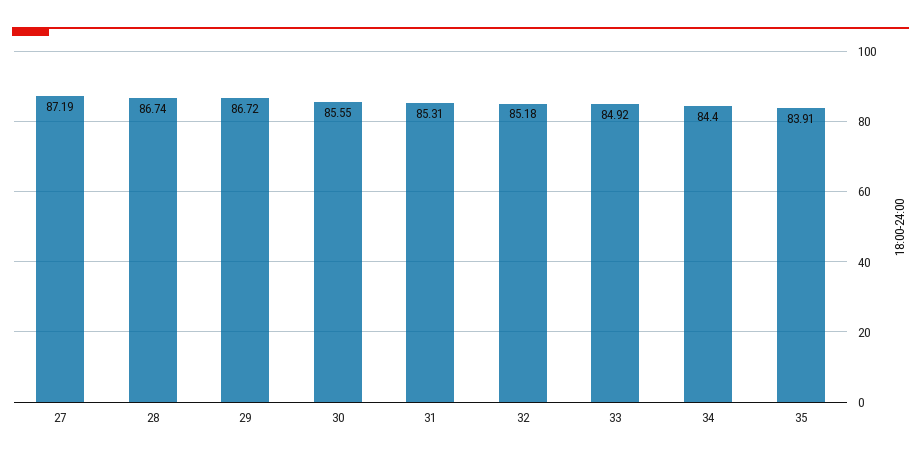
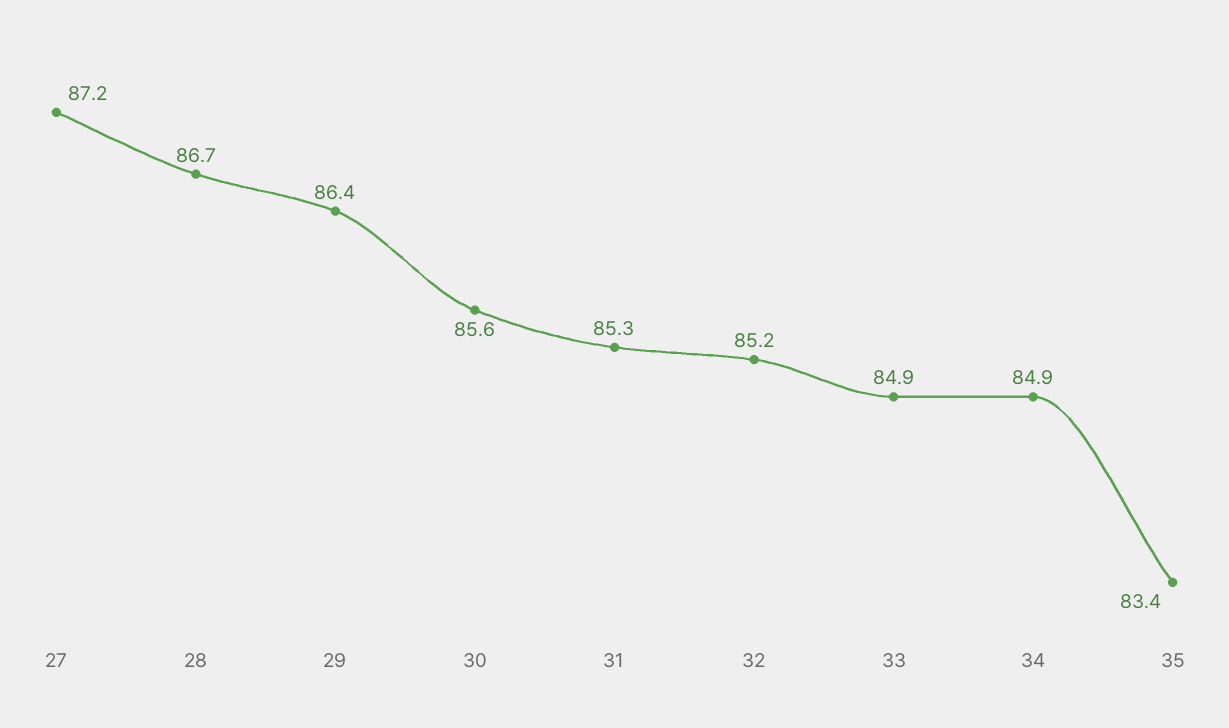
29: 86.72 -> 86.4
34: 84.4 -> 84.9
35: 83.91 -> 83.4

